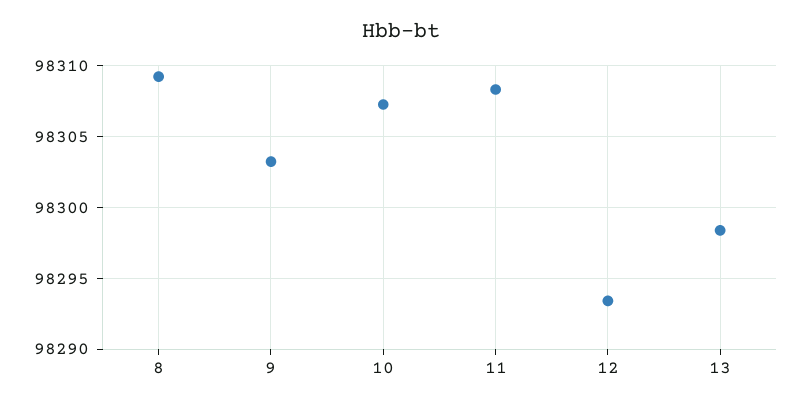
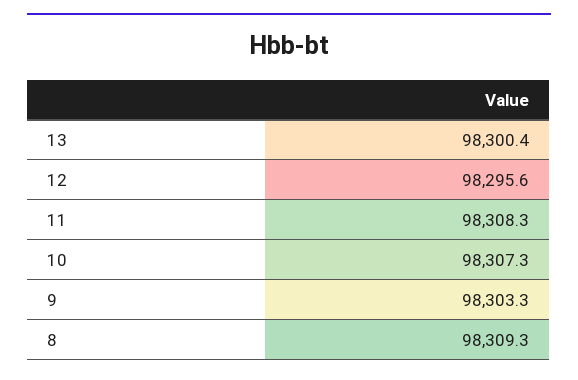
12: 98293.5 -> 98295.6
13: 98298.5 -> 98300.4

